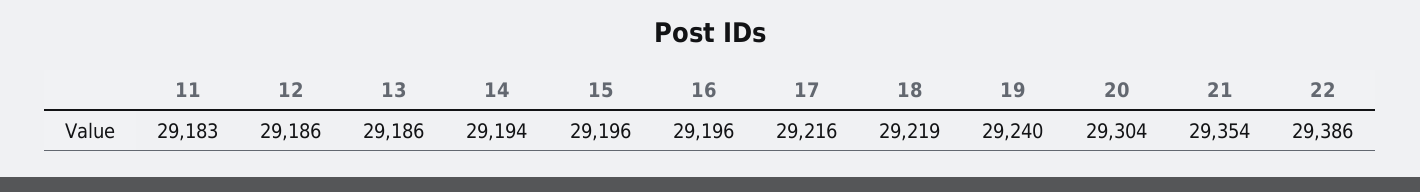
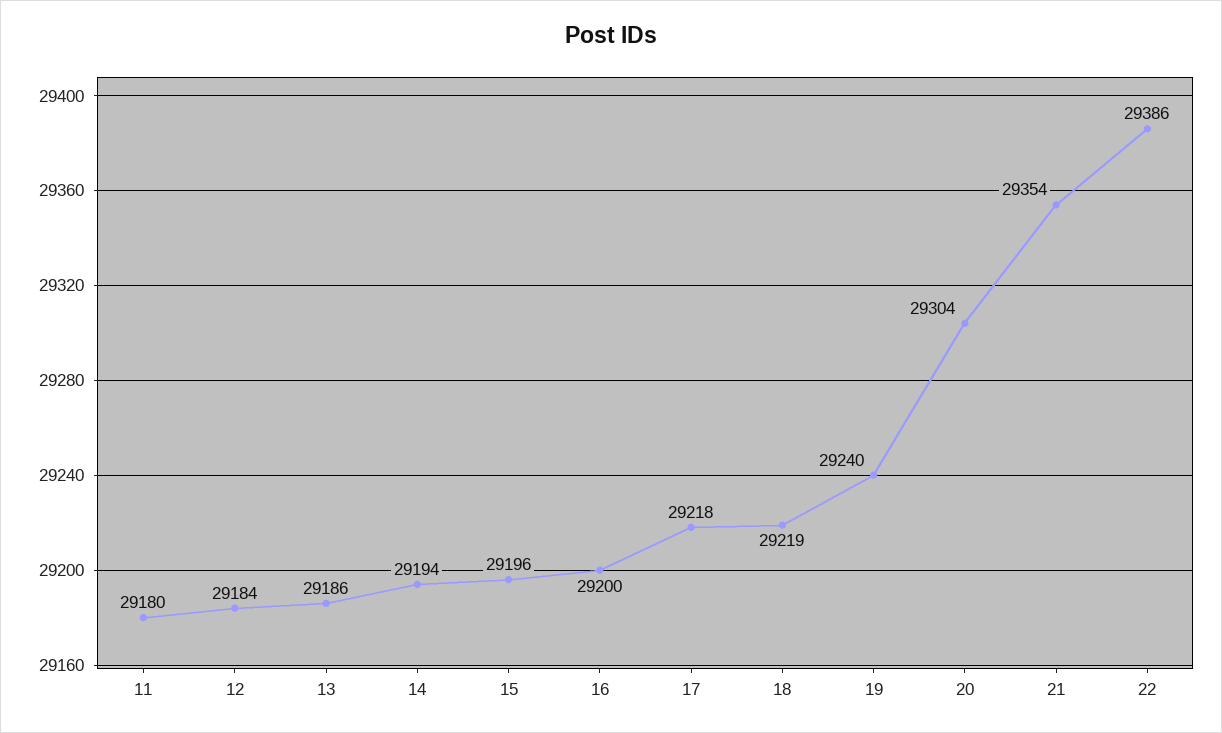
11: 29183 -> 29180
12: 29186 -> 29184
16: 29196 -> 29200
17: 29216 -> 29218

